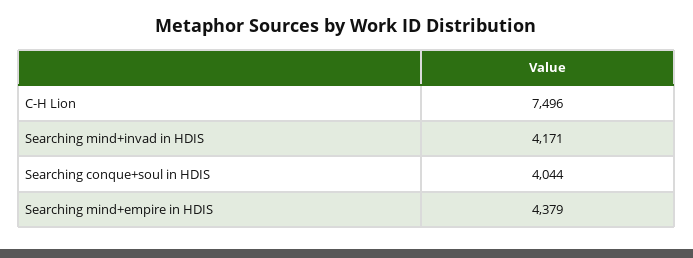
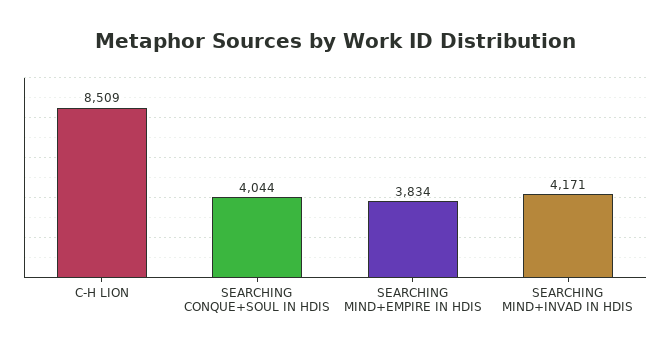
C-H Lion: 7496 -> 8509
Searching mind+empire in HDIS: 4379 -> 3834

